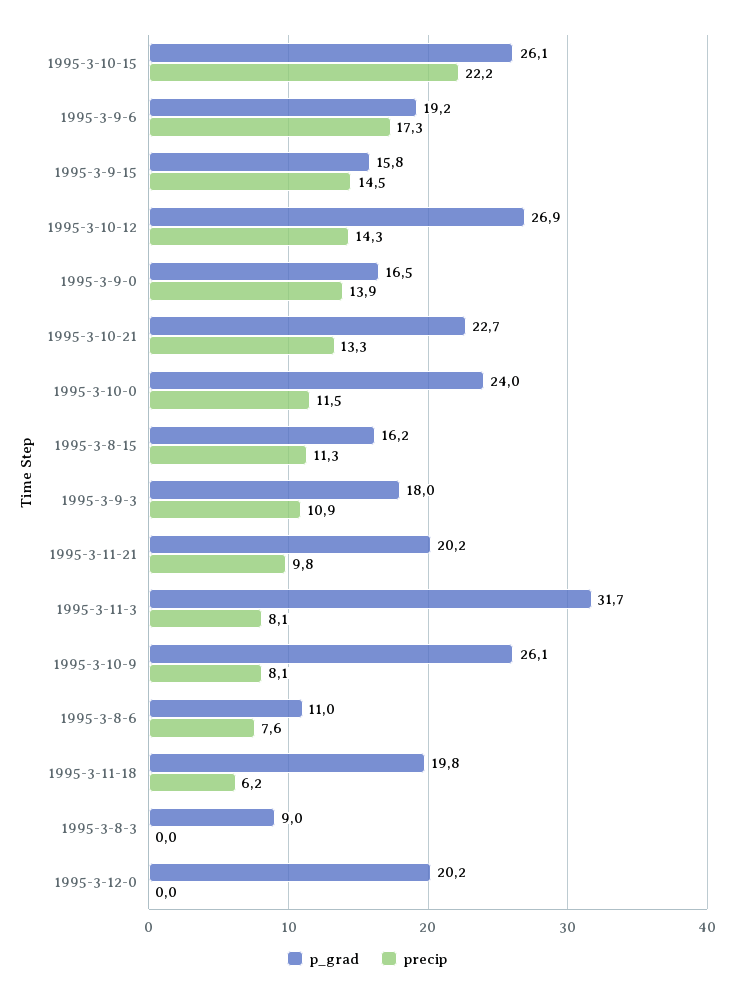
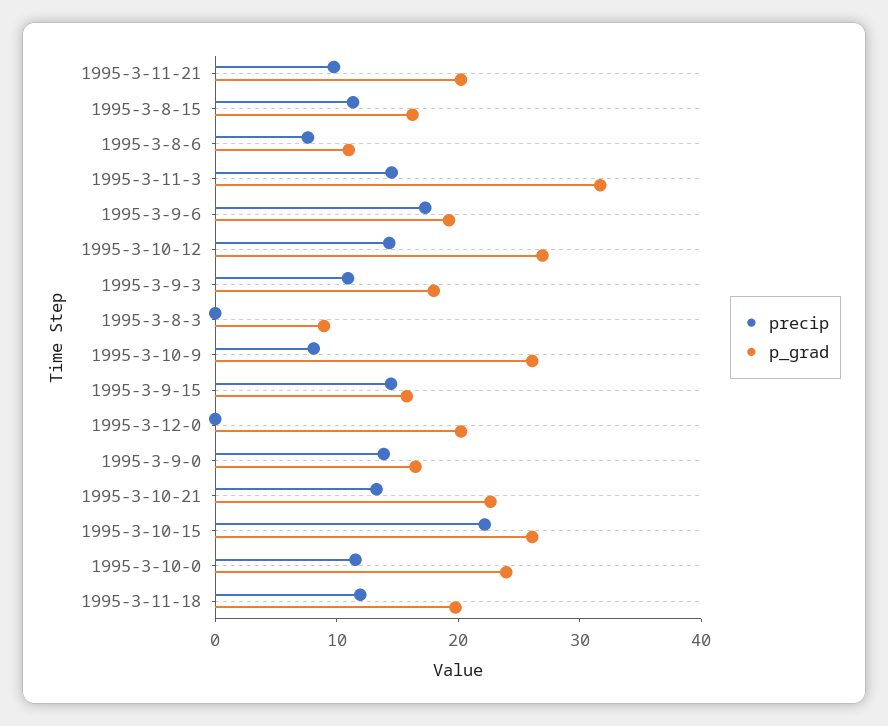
precip, 1995-3-11-3: 8.1 -> 14
precip, 1995-3-11-18: 6.2 -> 12

